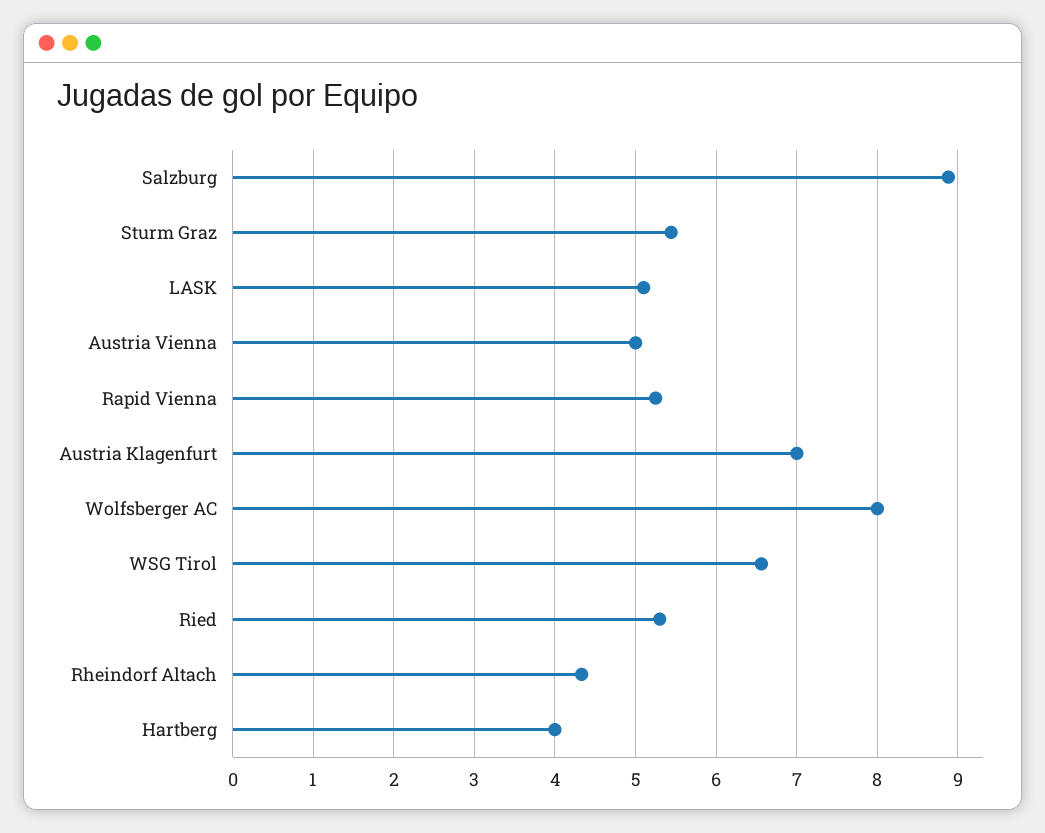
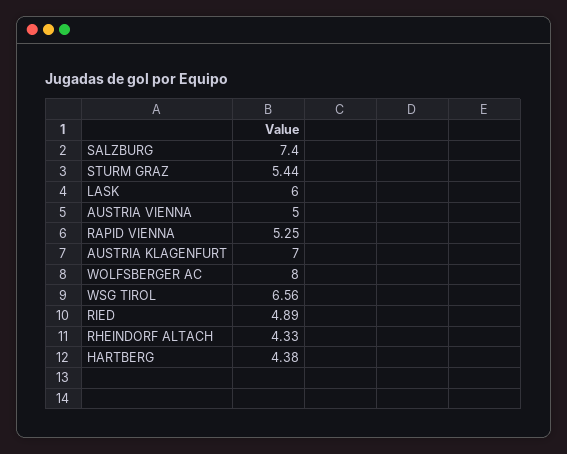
Salzburg: 8.9 -> 7.4
LASK: 5.1 -> 6
Ried: 5.3 -> 4.89
Hartberg: 4 -> 4.38

